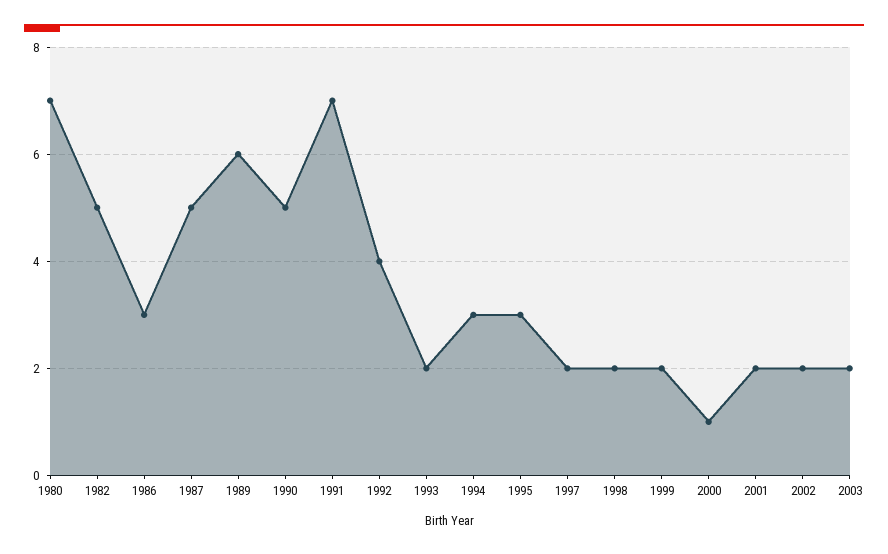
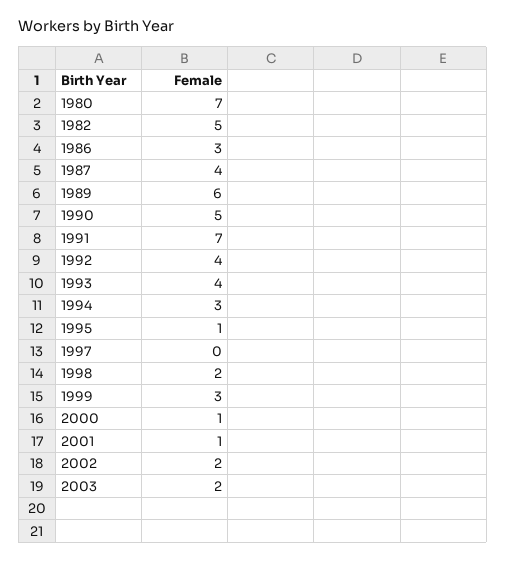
1987: 5 -> 4
1993: 2 -> 4
1995: 3 -> 1
1997: 2 -> 0
1999: 2 -> 3
2001: 2 -> 1

